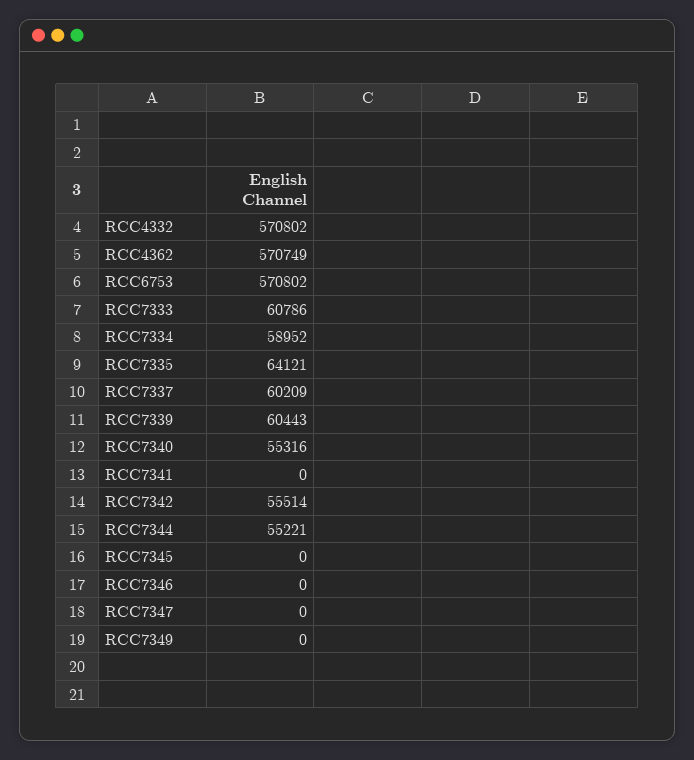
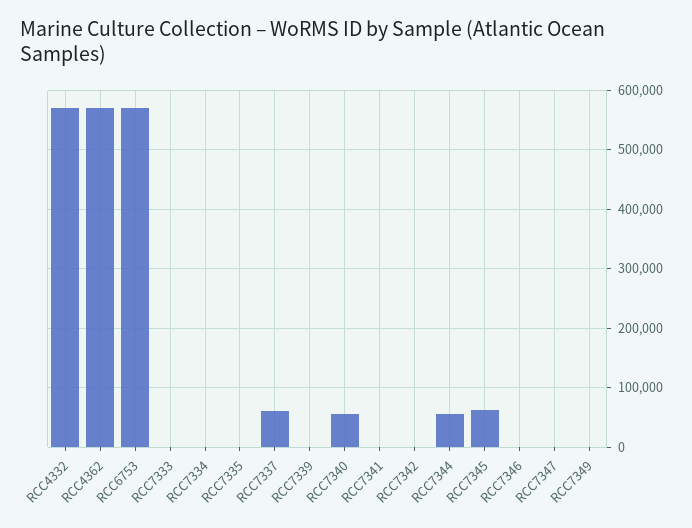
RCC7333: 60786 -> 0
RCC7334: 58952 -> 0
RCC7335: 64121 -> 0
RCC7339: 60443 -> 0
RCC7342: 55514 -> 0
RCC7345: 0 -> 60000

